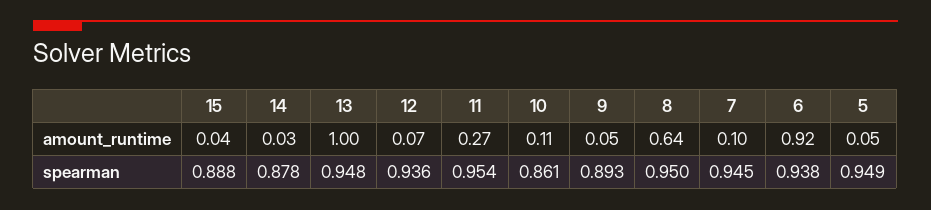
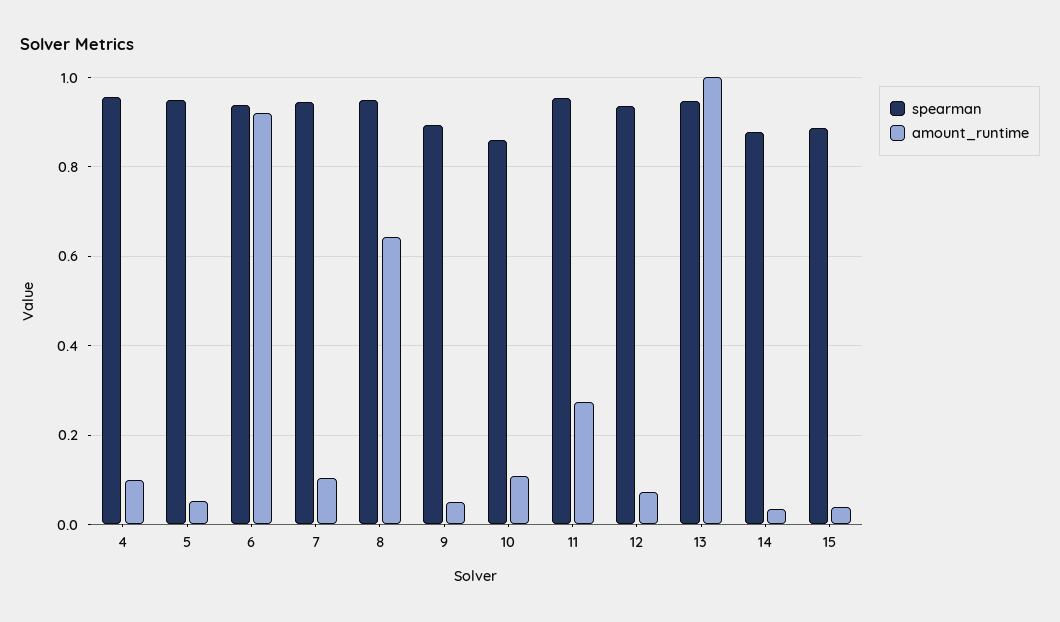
spearman, 4: none -> 0.96
amount_runtime, 4: none -> 0.1

